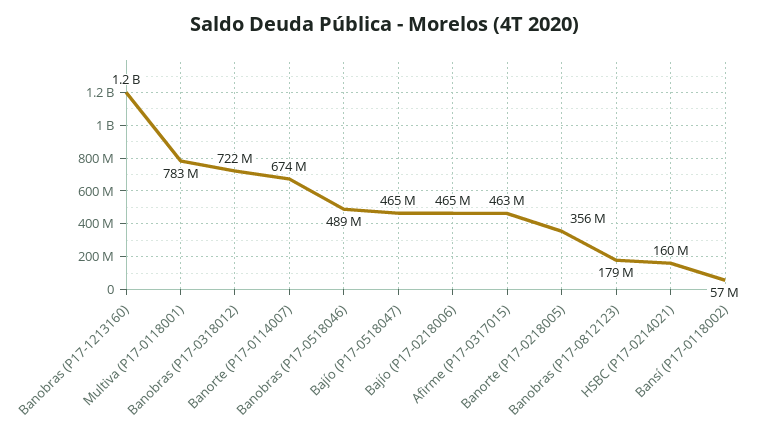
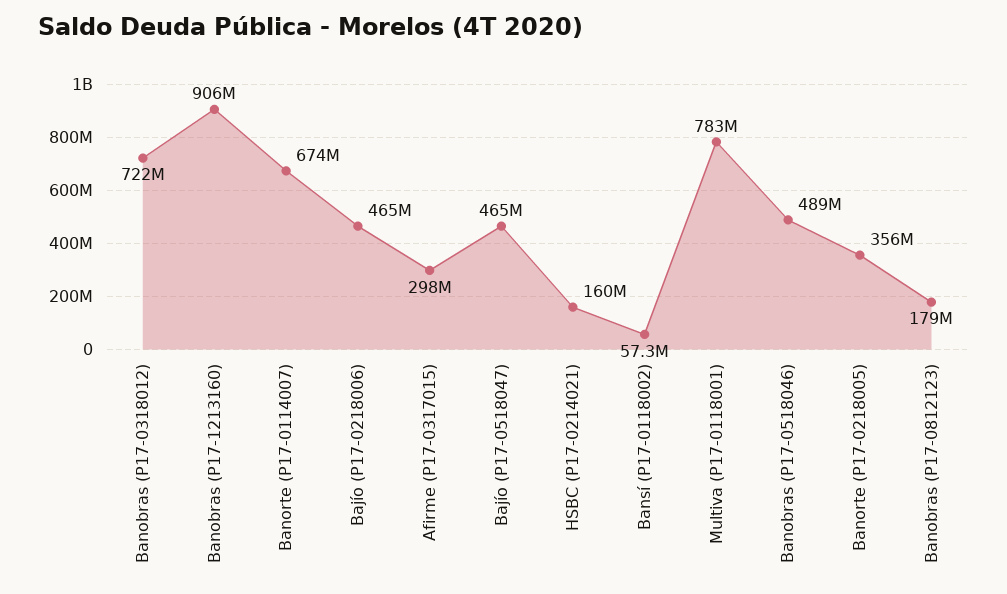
Banobras (P17-1213160): 1200000000 -> 906000000
Afirme (P17-0317015): 463000000 -> 298000000

